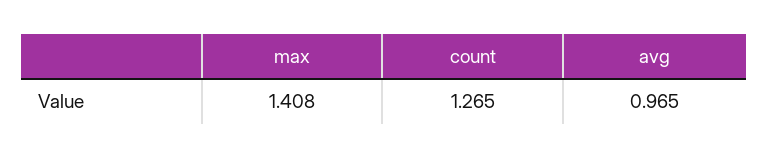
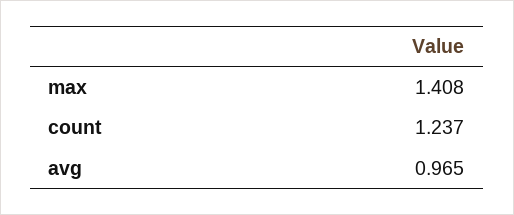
count: 1.265 -> 1.237

